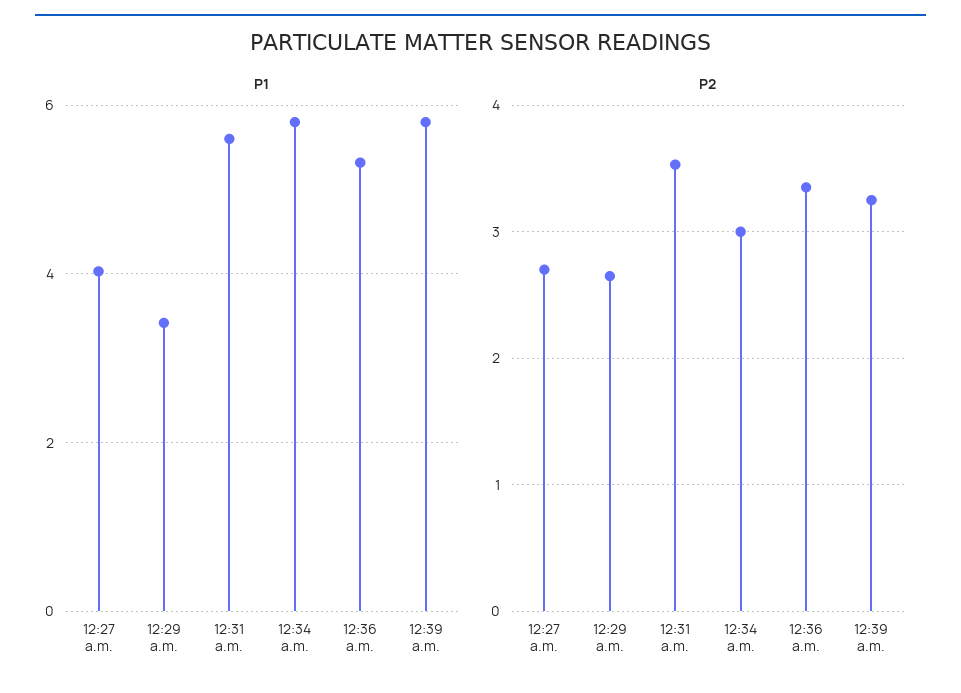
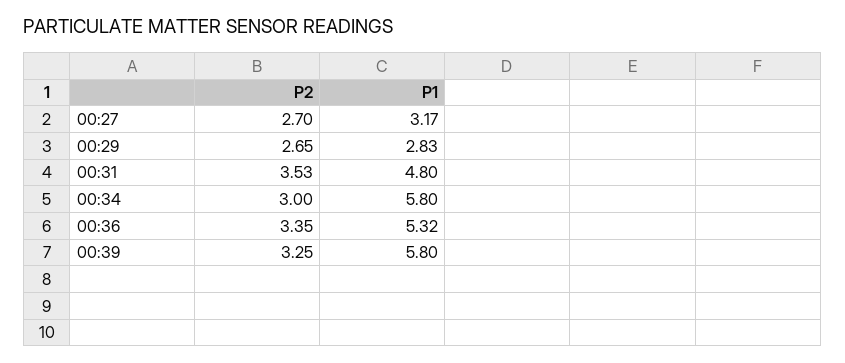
P1, 12:27 a.m.: 4 -> 3.17
P1, 12:29 a.m.: 3.4 -> 2.83
P1, 12:31 a.m.: 5.6 -> 4.8

